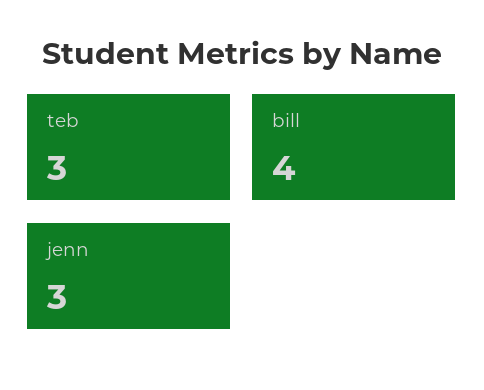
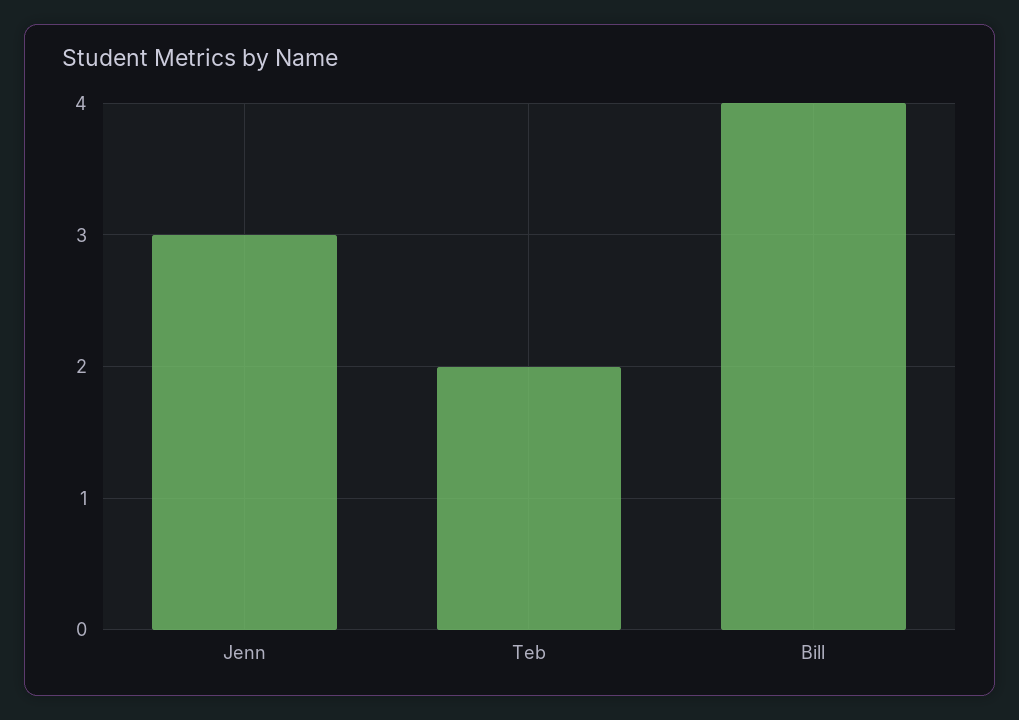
teb: 3 -> 2

